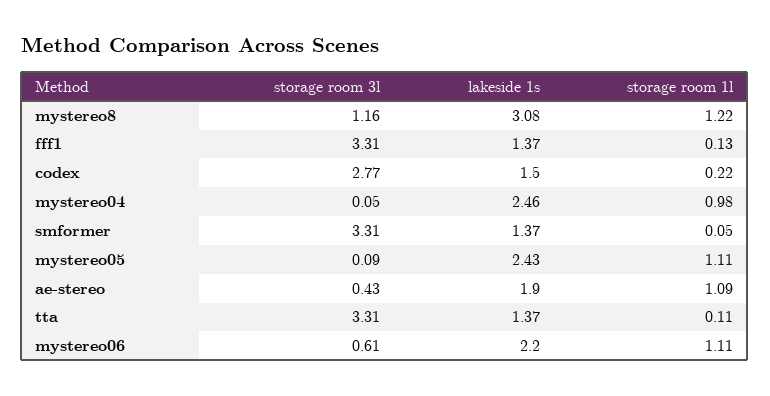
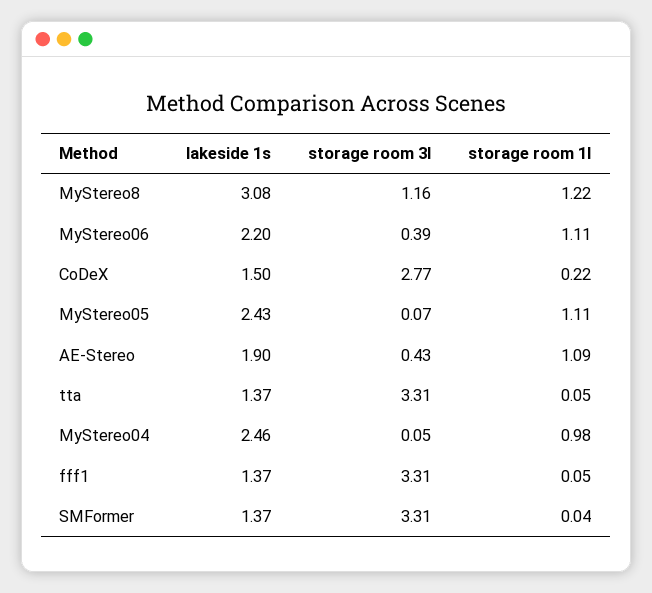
storage room 1l, fff1: 0.13 -> 0.05
storage room 1l, smformer: 0.05 -> 0.04
storage room 3l, mystereo05: 0.09 -> 0.07
storage room 1l, tta: 0.11 -> 0.05
storage room 3l, mystereo06: 0.61 -> 0.39

